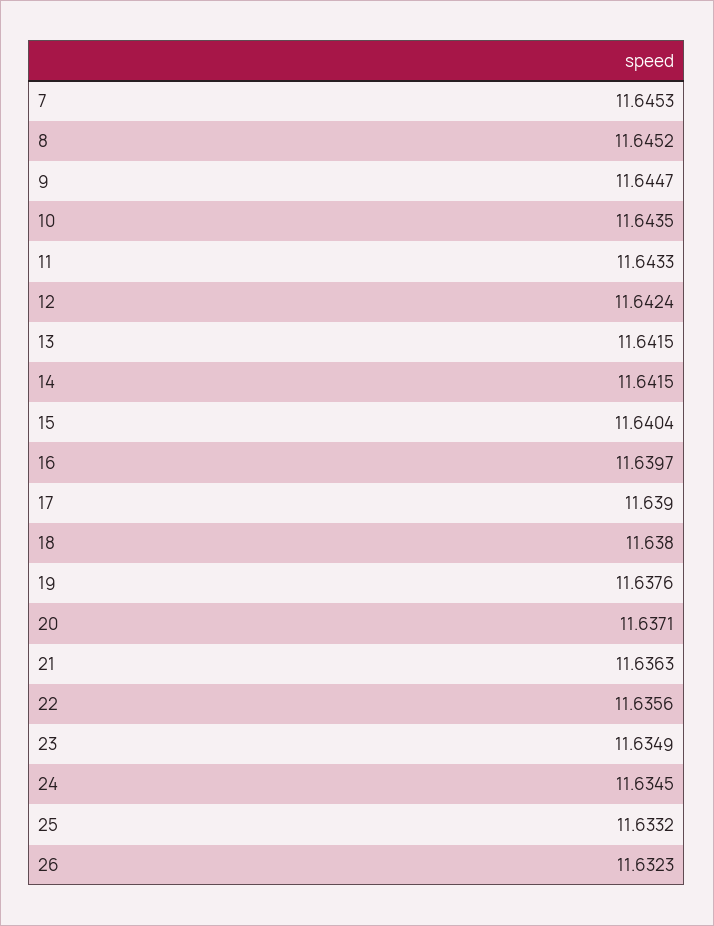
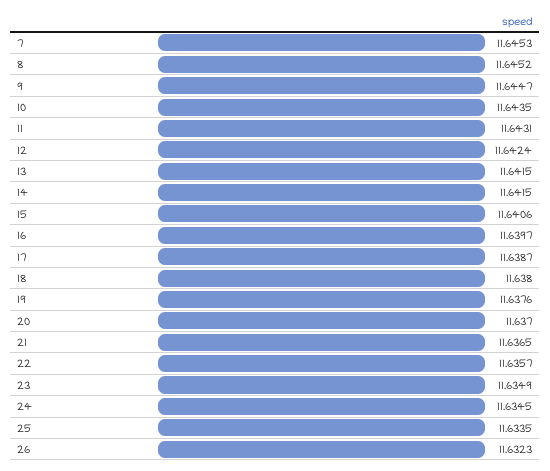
11: 11.6433 -> 11.6431
15: 11.6404 -> 11.6406
17: 11.639 -> 11.6387
20: 11.6371 -> 11.637
21: 11.6363 -> 11.6365
22: 11.6356 -> 11.6357
25: 11.6332 -> 11.6335

